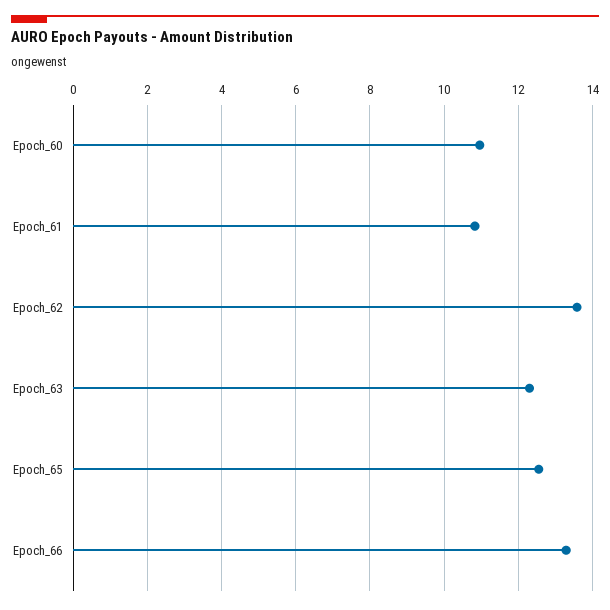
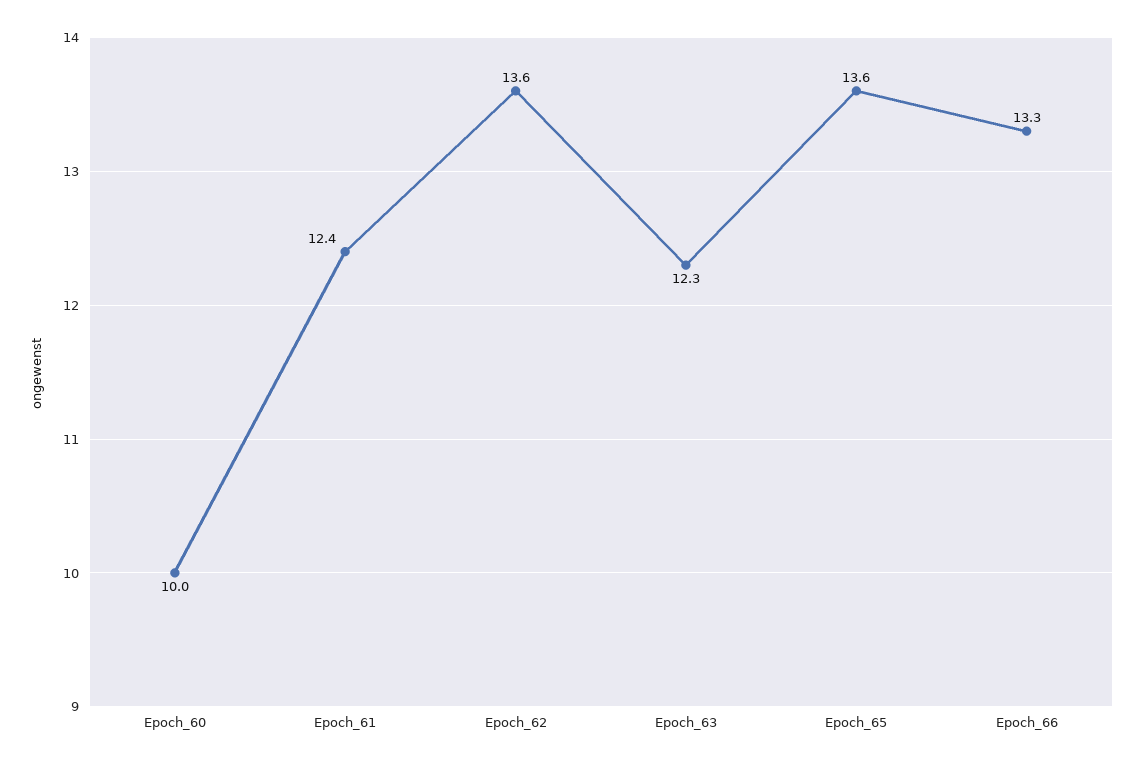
Epoch_60: 11 -> 10
Epoch_61: 10.8 -> 12.4
Epoch_65: 12.6 -> 13.6

